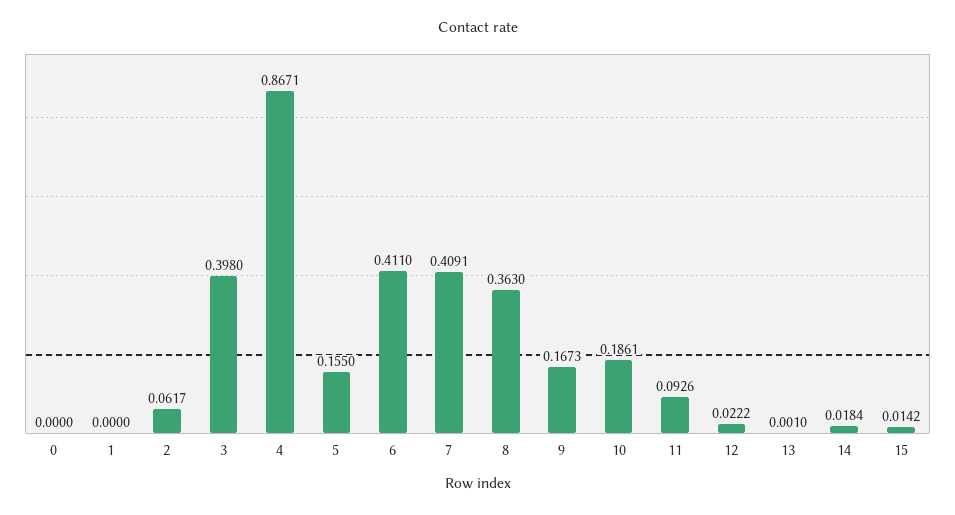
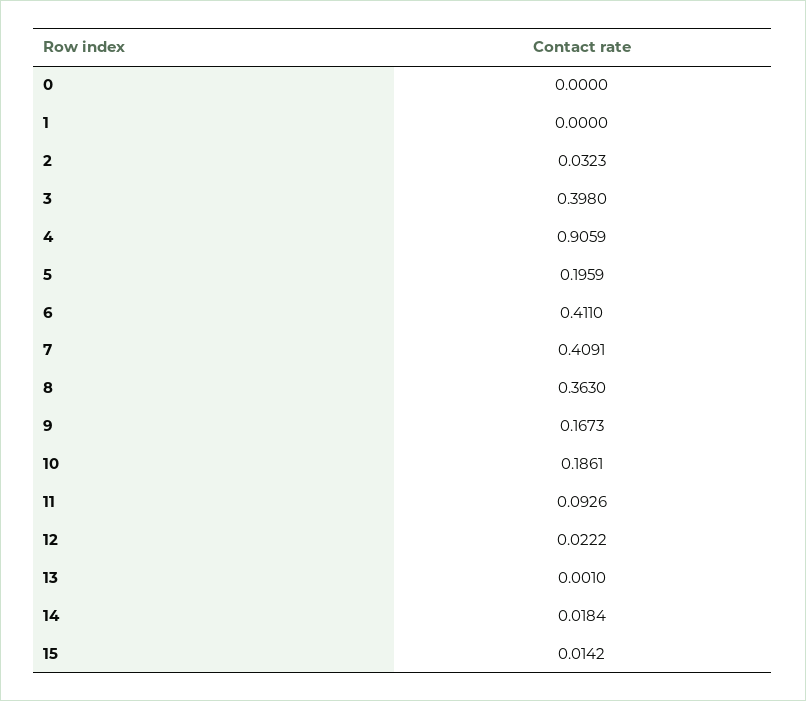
2: 0.0617 -> 0.0323
4: 0.8671 -> 0.9059
5: 0.155 -> 0.1959

